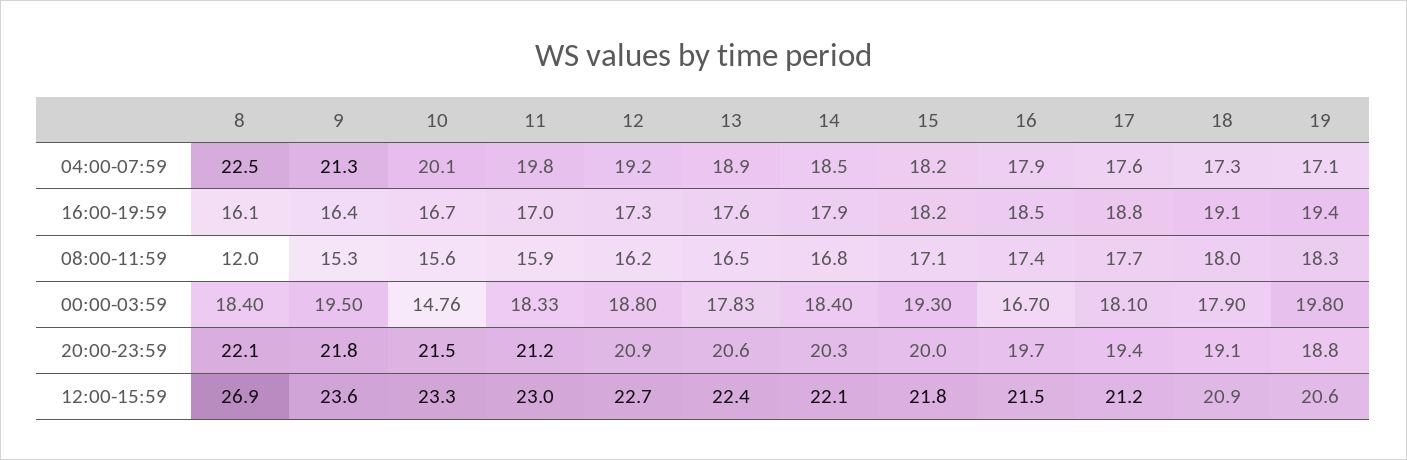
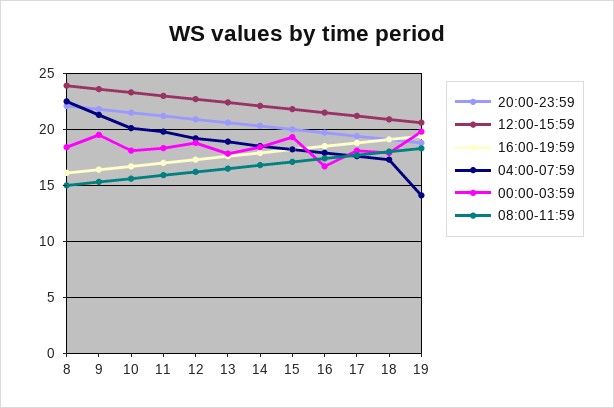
04:00-07:59, 19: 17.1 -> 14
08:00-11:59, 8: 12 -> 15
00:00-03:59, 10: 14.76 -> 18
12:00-15:59, 8: 26.9 -> 24

